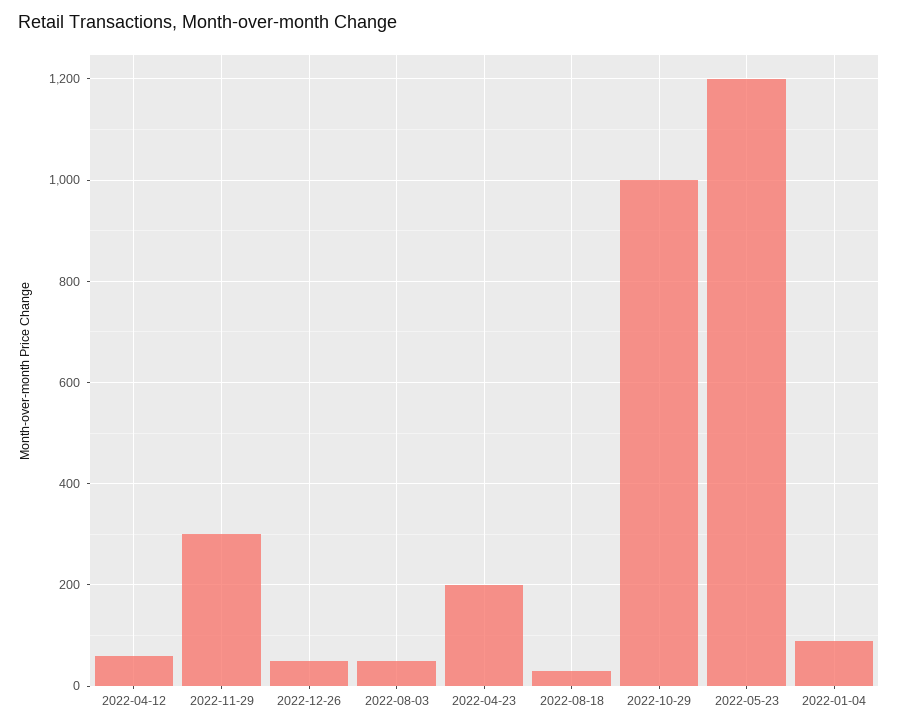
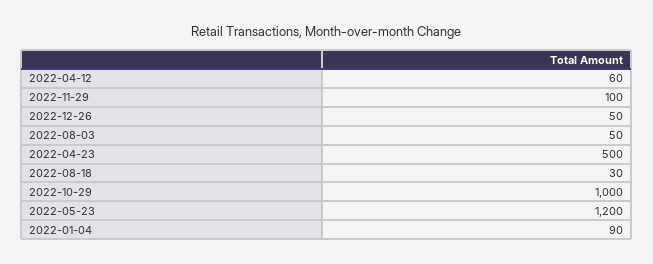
2022-11-29: 300 -> 100
2022-04-23: 200 -> 500

